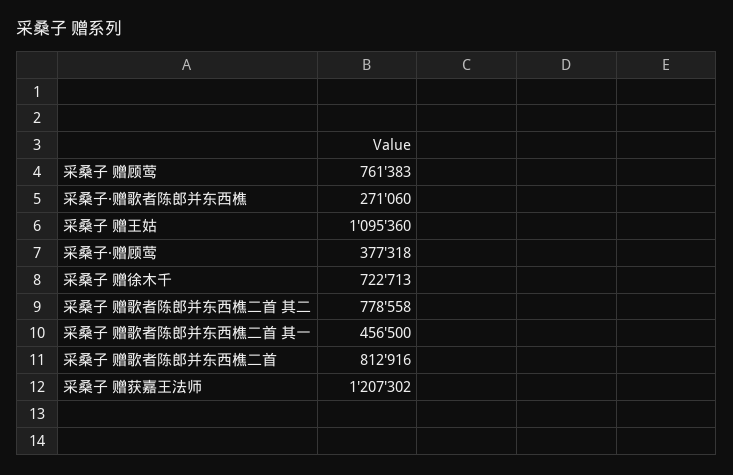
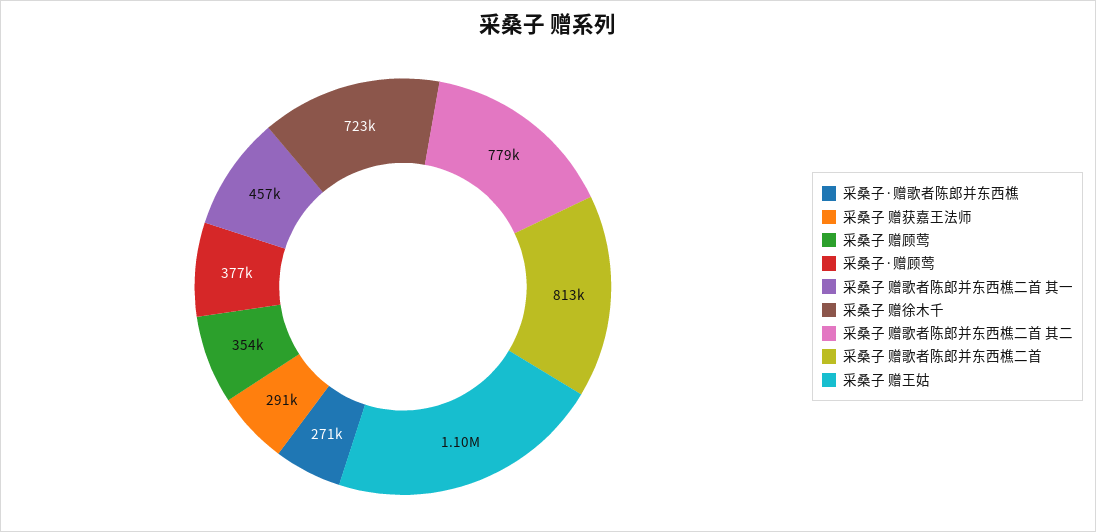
采桑子 赠顾莺: 761383 -> 354000
采桑子 赠获嘉王法师: 1207302 -> 291000

